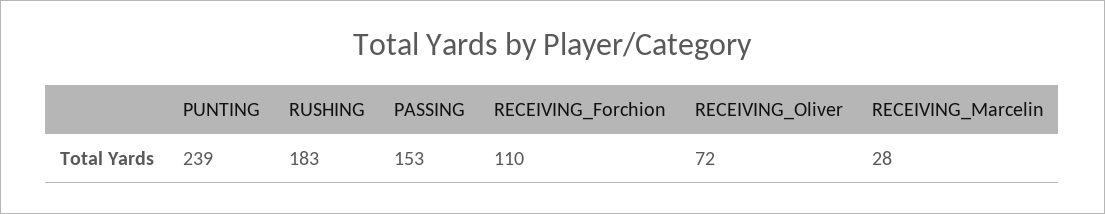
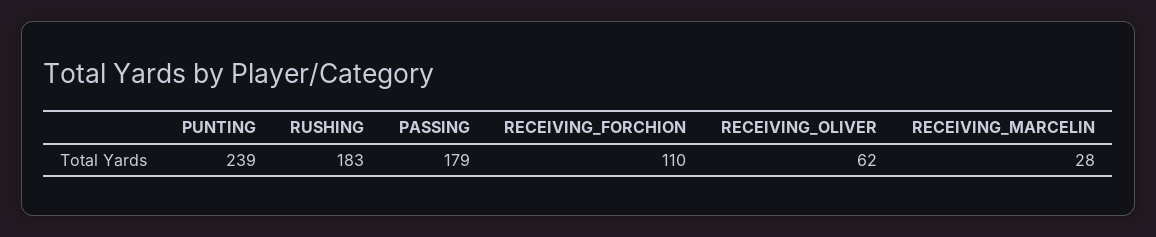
PASSING: 153 -> 179
RECEIVING_Oliver: 72 -> 62

